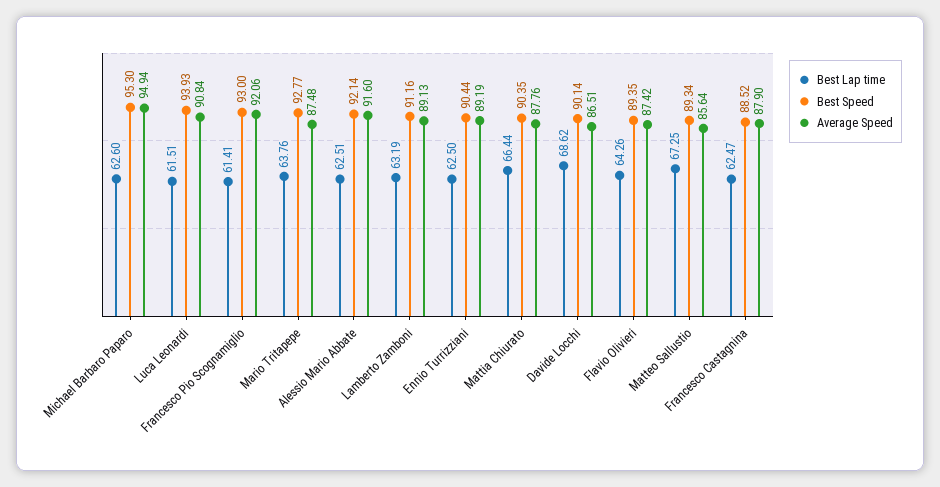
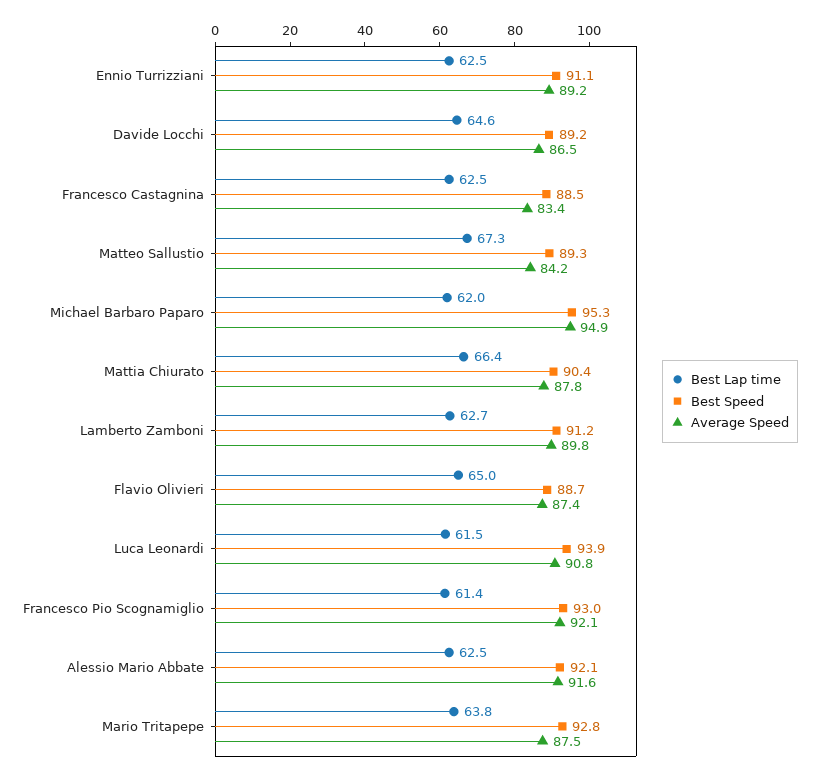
Best Lap time, Michael Barbaro Paparo: 62.6 -> 62
Best Lap time, Lamberto Zamboni: 63.19 -> 62.7
Average Speed, Lamberto Zamboni: 89.13 -> 89.8
Best Speed, Ennio Turrizziani: 90.44 -> 91.1
Best Lap time, Davide Locchi: 68.62 -> 64.6
Best Speed, Davide Locchi: 90.14 -> 89.2
Best Lap time, Flavio Olivieri: 64.26 -> 65
Best Speed, Flavio Olivieri: 89.35 -> 88.7
Average Speed, Matteo Sallustio: 85.64 -> 84.2
Average Speed, Francesco Castagnina: 87.9 -> 83.4

